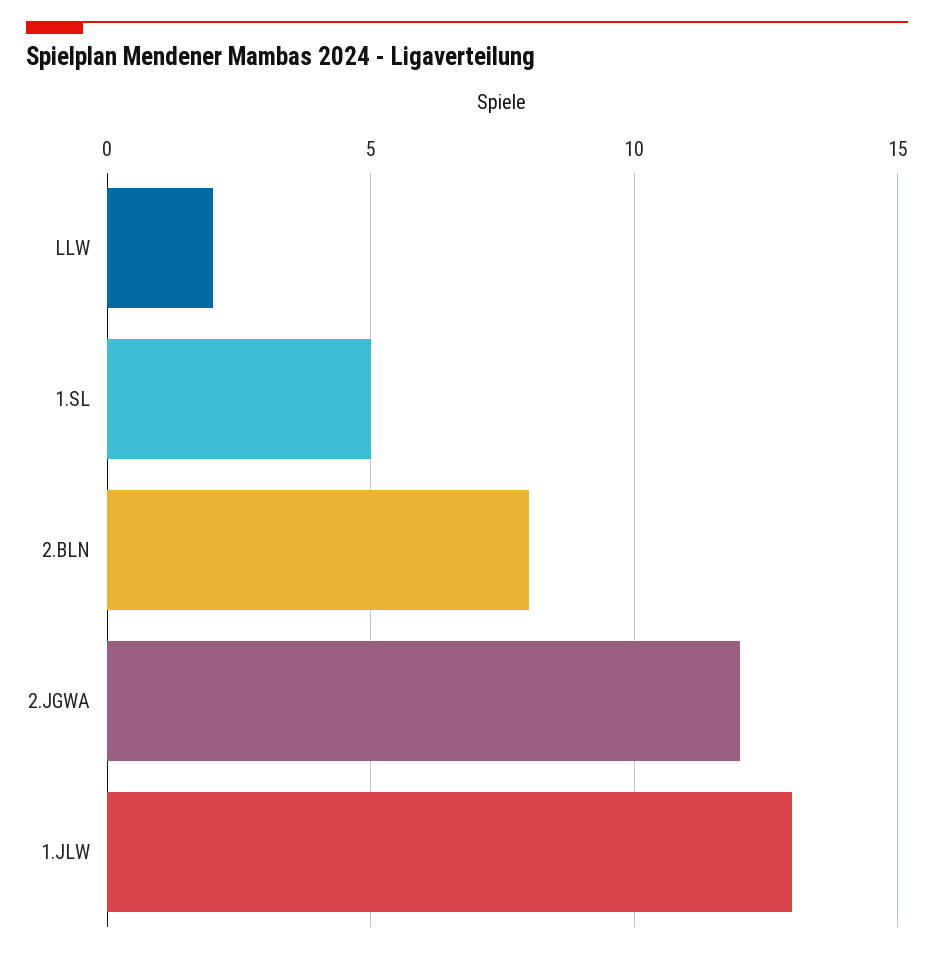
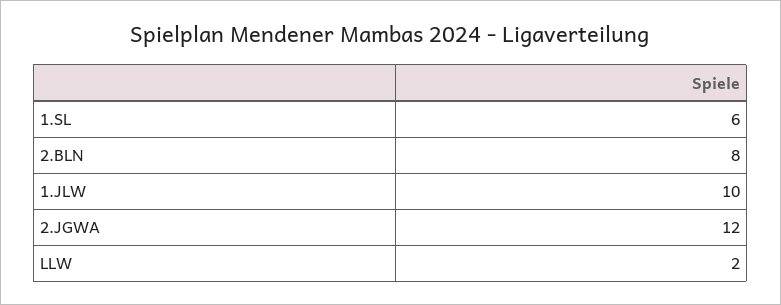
1.SL: 5 -> 6
1.JLW: 13 -> 10

